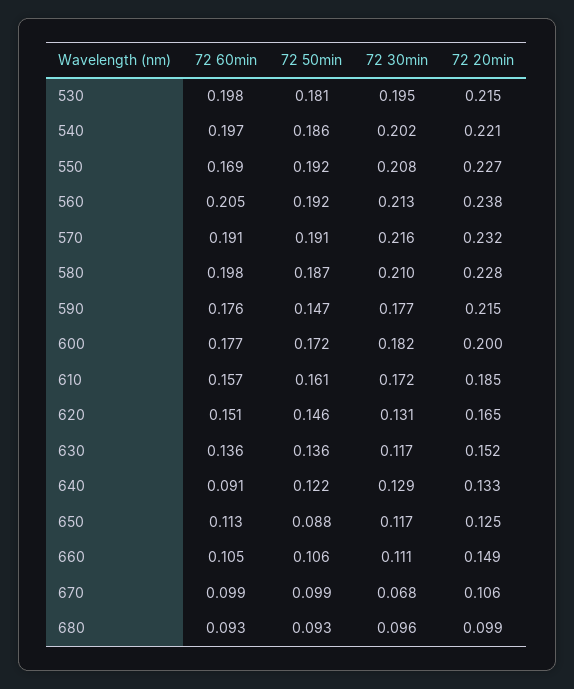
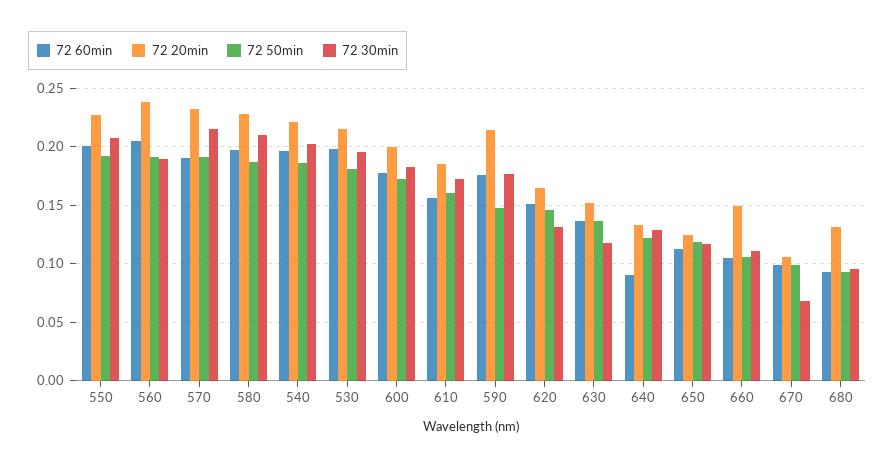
72 60min, 550: 0.169 -> 0.2
72 30min, 560: 0.213 -> 0.19
72 50min, 650: 0.088 -> 0.12
72 20min, 680: 0.099 -> 0.13

